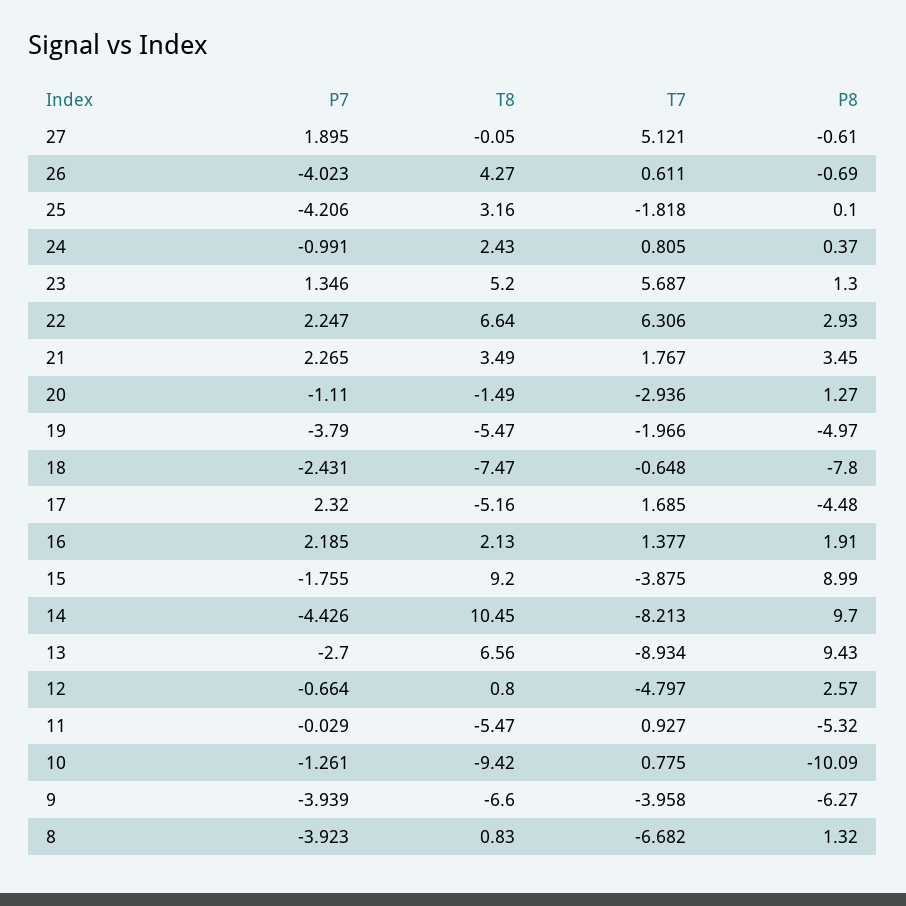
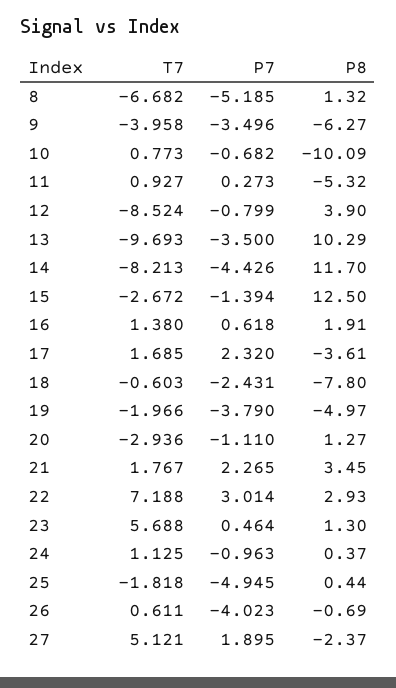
T8, 27: -0.05 -> none
P8, 27: -0.61 -> -2.37
T8, 26: 4.27 -> none
P7, 25: -4.206 -> -4.945
T8, 25: 3.16 -> none
P8, 25: 0.1 -> 0.44
P7, 24: -0.991 -> -0.963
T8, 24: 2.43 -> none
T7, 24: 0.805 -> 1.125
P7, 23: 1.346 -> 0.464
T8, 23: 5.2 -> none
T7, 23: 5.687 -> 5.688
P7, 22: 2.247 -> 3.014
T8, 22: 6.64 -> none
T7, 22: 6.306 -> 7.188
T8, 21: 3.49 -> none
T8, 20: -1.49 -> none
T8, 19: -5.47 -> none
T8, 18: -7.47 -> none
T7, 18: -0.648 -> -0.603
T8, 17: -5.16 -> none
P8, 17: -4.48 -> -3.61
P7, 16: 2.185 -> 0.618
T8, 16: 2.13 -> none
T7, 16: 1.377 -> 1.38
P7, 15: -1.755 -> -1.394
T8, 15: 9.2 -> none
T7, 15: -3.875 -> -2.672
P8, 15: 8.99 -> 12.5
T8, 14: 10.45 -> none
P8, 14: 9.7 -> 11.7
P7, 13: -2.7 -> -3.5
T8, 13: 6.56 -> none
T7, 13: -8.934 -> -9.693
P8, 13: 9.43 -> 10.29
P7, 12: -0.664 -> -0.799
T8, 12: 0.8 -> none
T7, 12: -4.797 -> -8.524
P8, 12: 2.57 -> 3.9
P7, 11: -0.029 -> 0.273
T8, 11: -5.47 -> none
P7, 10: -1.261 -> -0.682
T8, 10: -9.42 -> none
T7, 10: 0.775 -> 0.773
P7, 9: -3.939 -> -3.496
T8, 9: -6.6 -> none
P7, 8: -3.923 -> -5.185
T8, 8: 0.83 -> none

